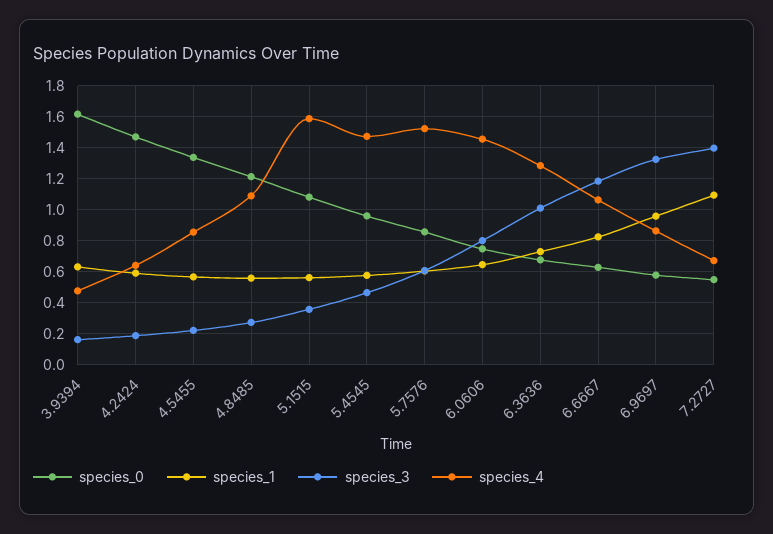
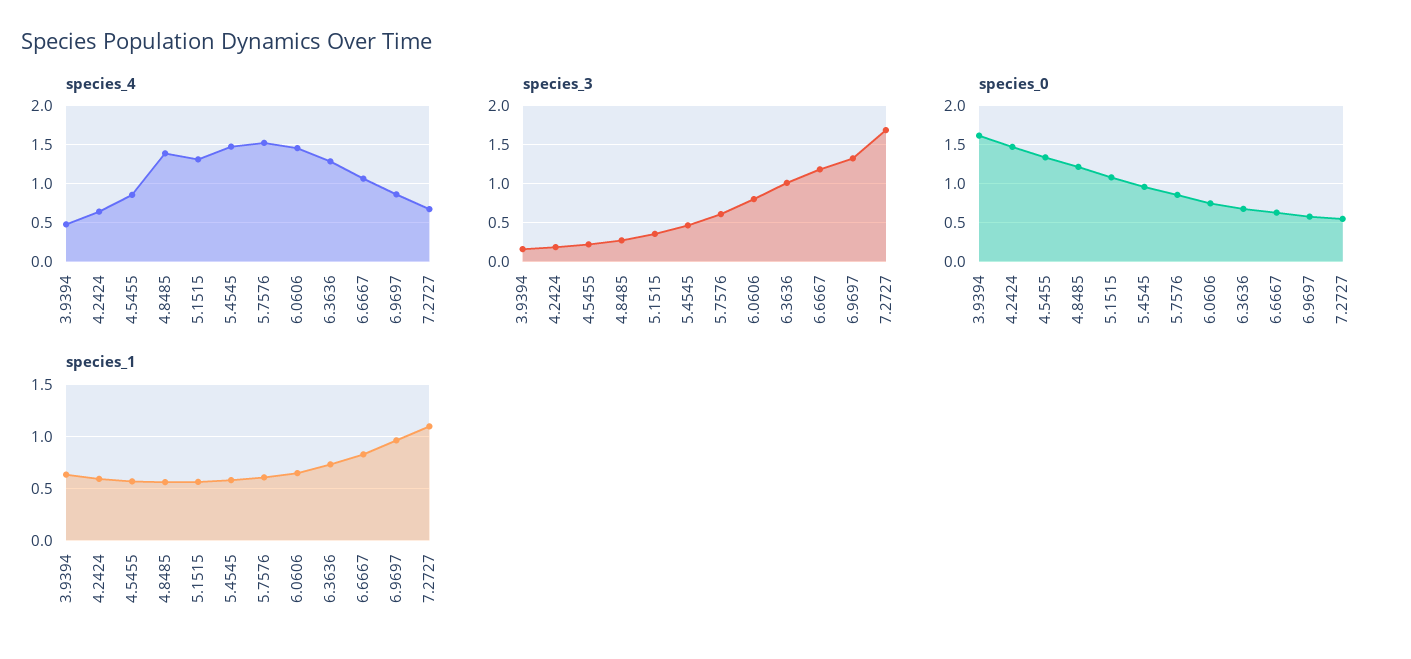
species_4, 4.8485: 1.1 -> 1.4
species_4, 5.1515: 1.6 -> 1.3
species_3, 7.2727: 1.4 -> 1.7

